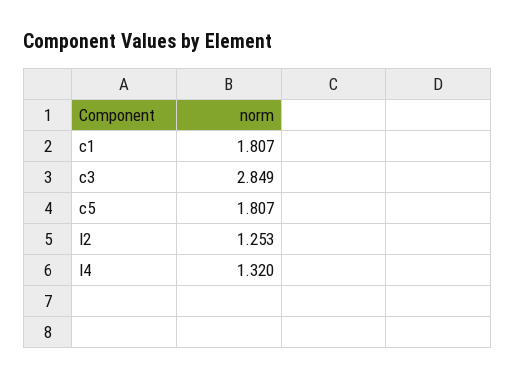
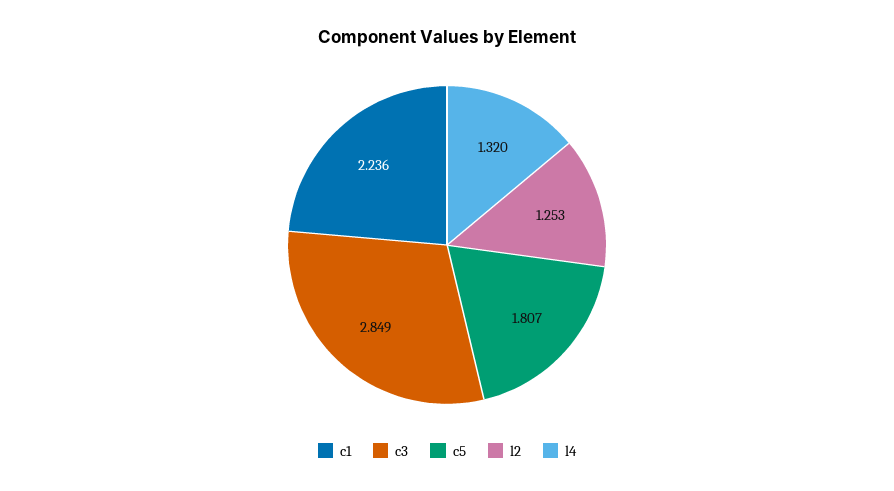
c1: 1.807 -> 2.236

